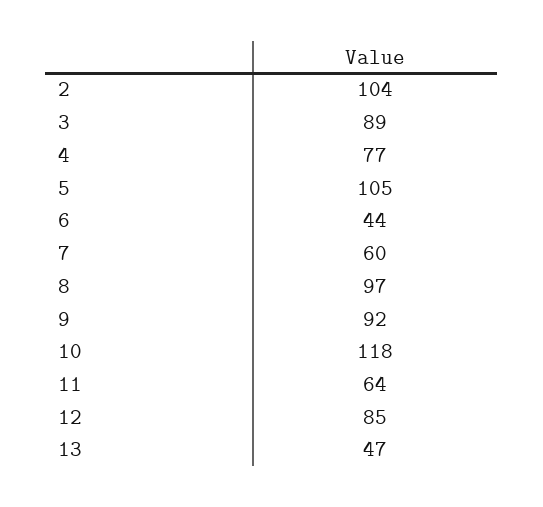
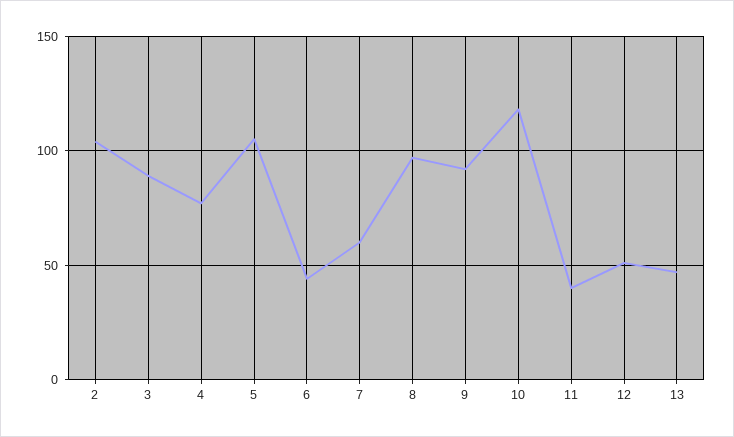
11: 64 -> 40
12: 85 -> 50

